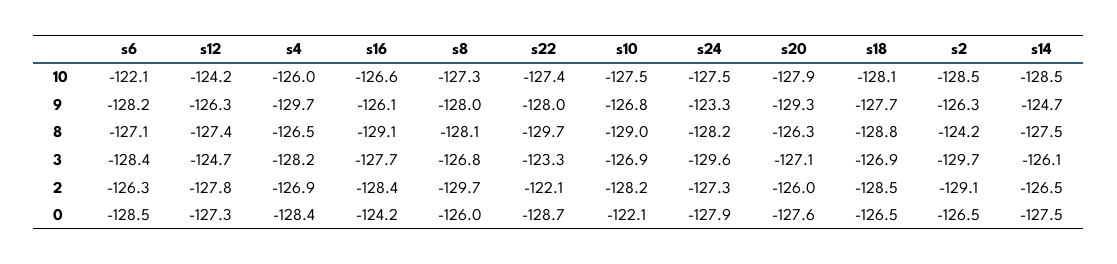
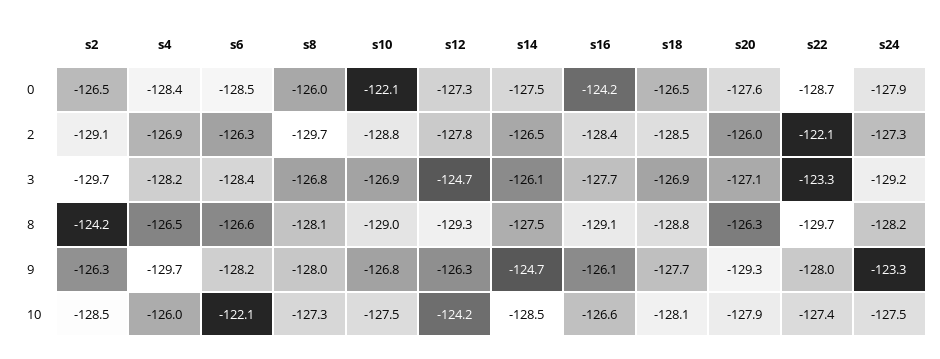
s6, 8: -127.1 -> -126.6
s12, 8: -127.4 -> -129.3
s24, 3: -129.6 -> -129.2
s10, 2: -128.2 -> -128.8

